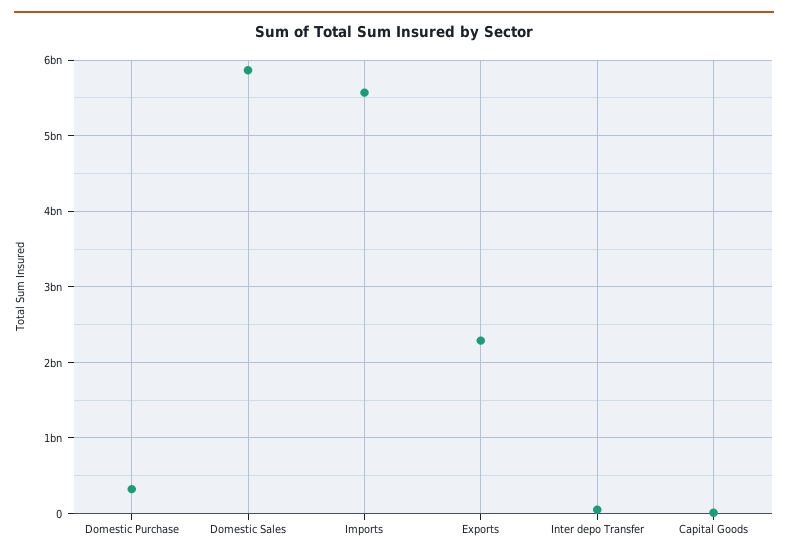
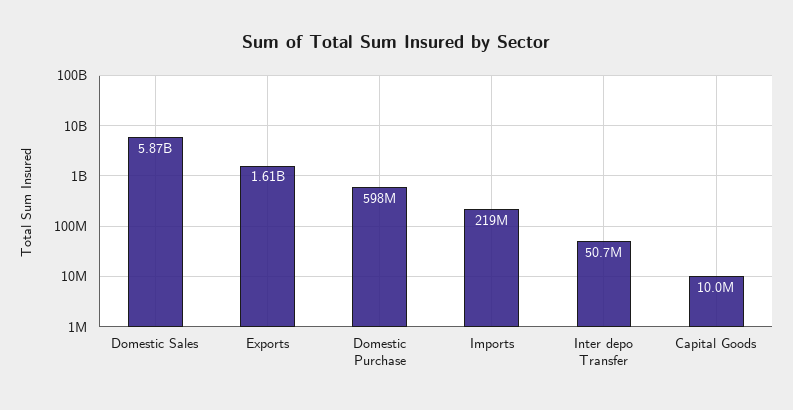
Domestic Purchase: 300000000 -> 598000000
Imports: 5600000000 -> 219000000
Exports: 2300000000 -> 1610000000

